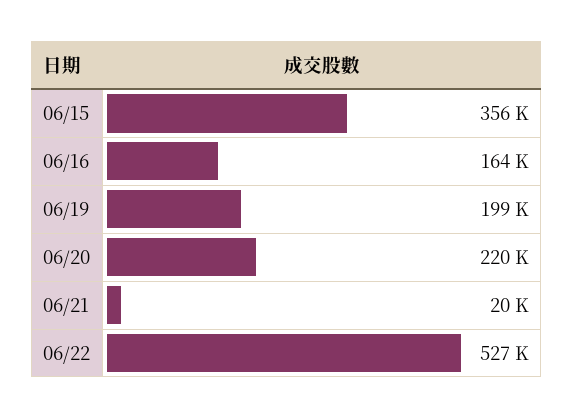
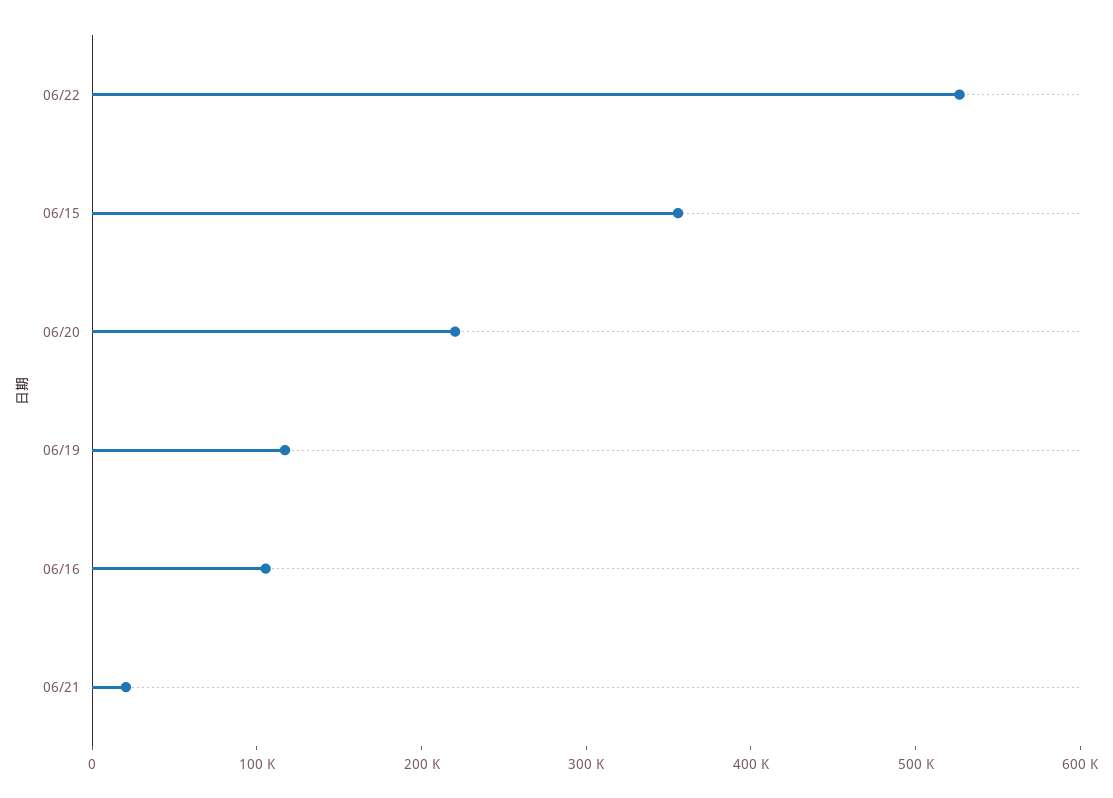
06/16: 164000 -> 100000
06/19: 199000 -> 120000

